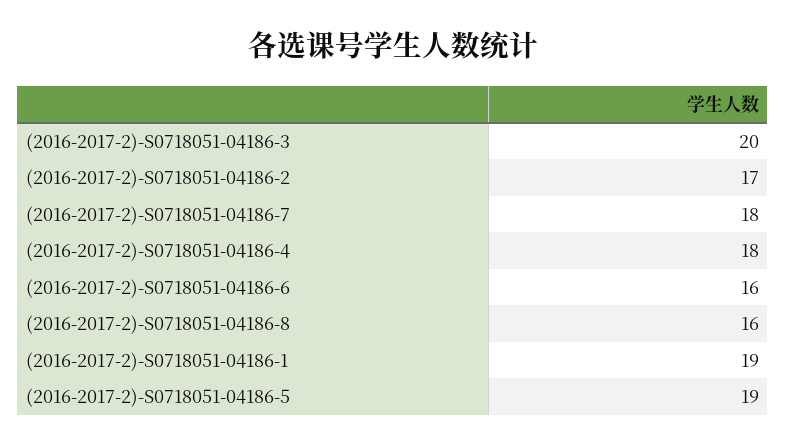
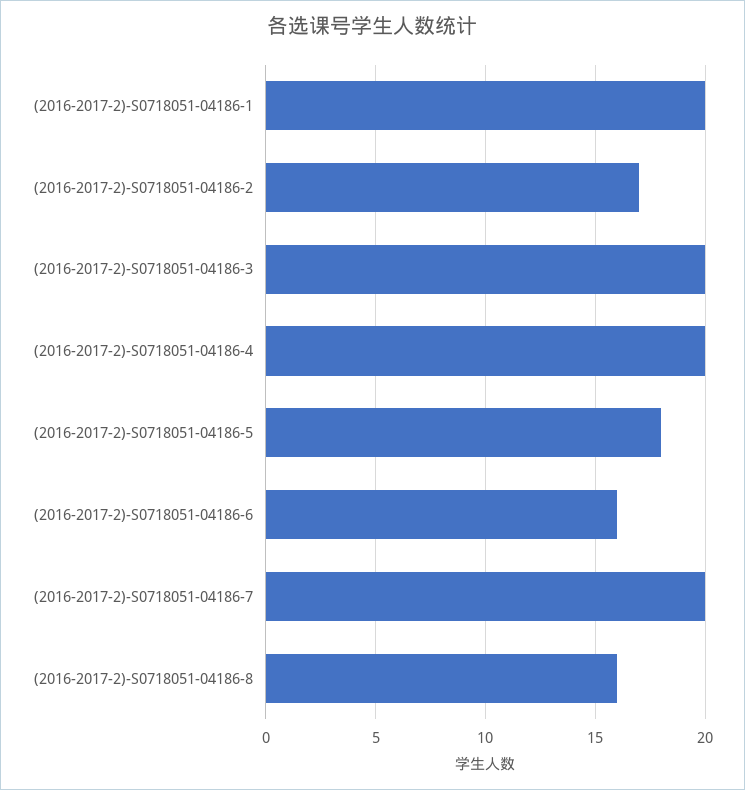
(2016-2017-2)-S0718051-04186-7: 18 -> 20
(2016-2017-2)-S0718051-04186-4: 18 -> 20
(2016-2017-2)-S0718051-04186-1: 19 -> 20
(2016-2017-2)-S0718051-04186-5: 19 -> 18

